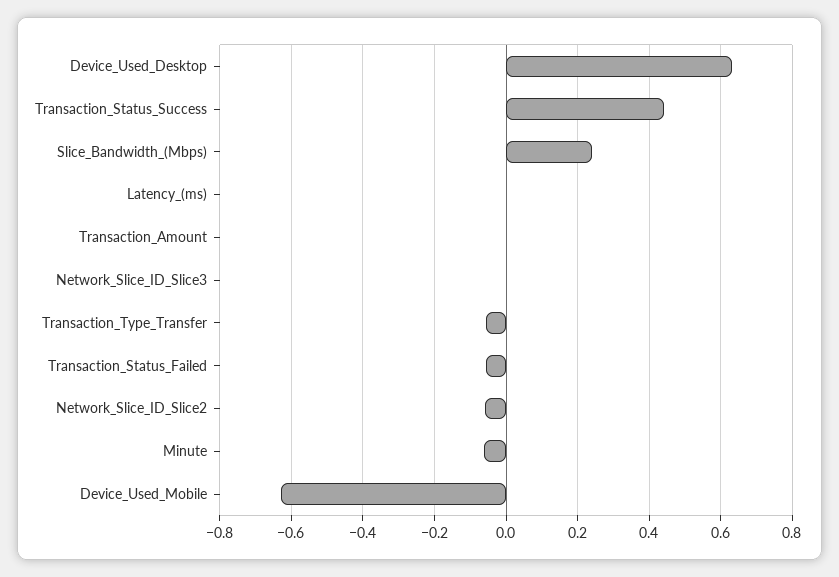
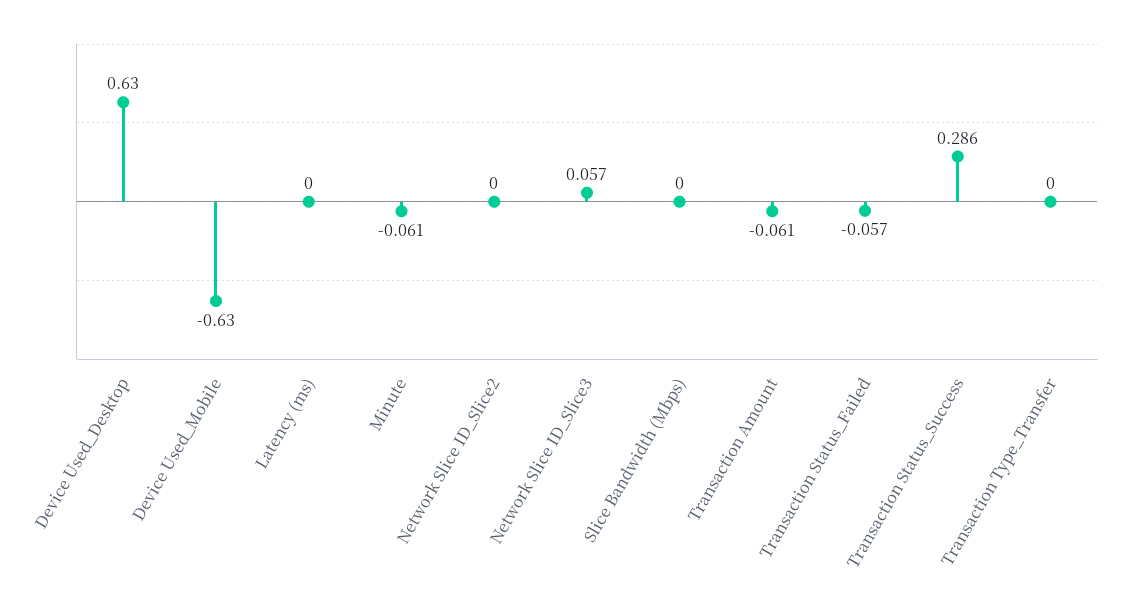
Transaction_Status_Success: 0.44 -> 0.286
Slice_Bandwidth_(Mbps): 0.24 -> 0
Transaction_Amount: 0 -> -0.061
Network_Slice_ID_Slice3: 0 -> 0.057
Transaction_Type_Transfer: -0.06 -> 0
Network_Slice_ID_Slice2: -0.06 -> 0

